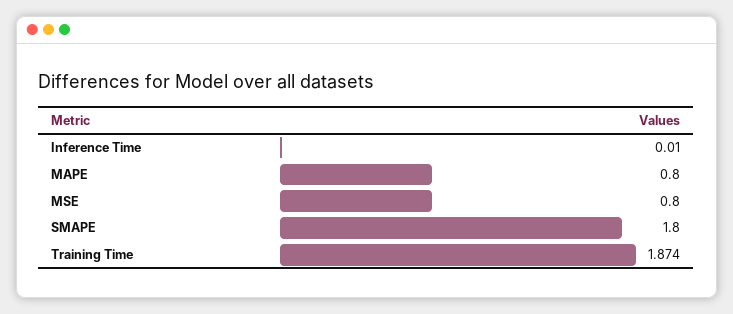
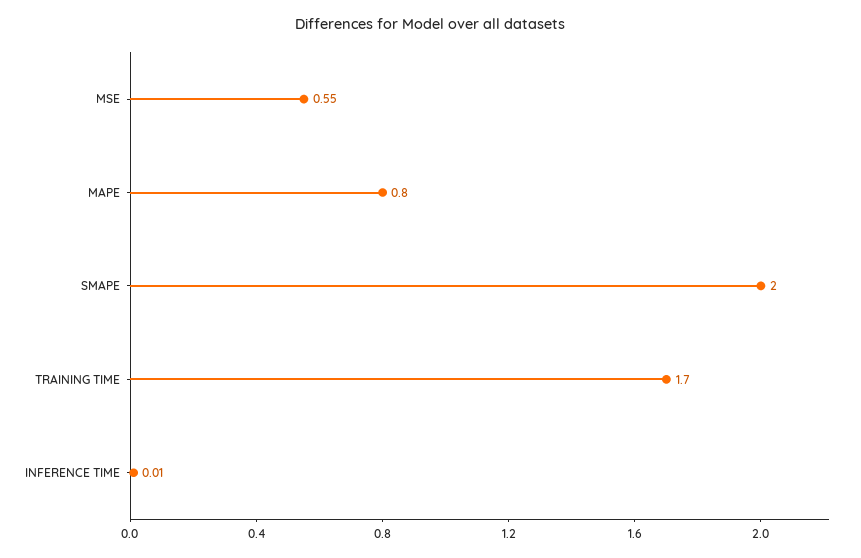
MSE: 0.8 -> 0.55
SMAPE: 1.8 -> 2
Training Time: 1.874 -> 1.7

